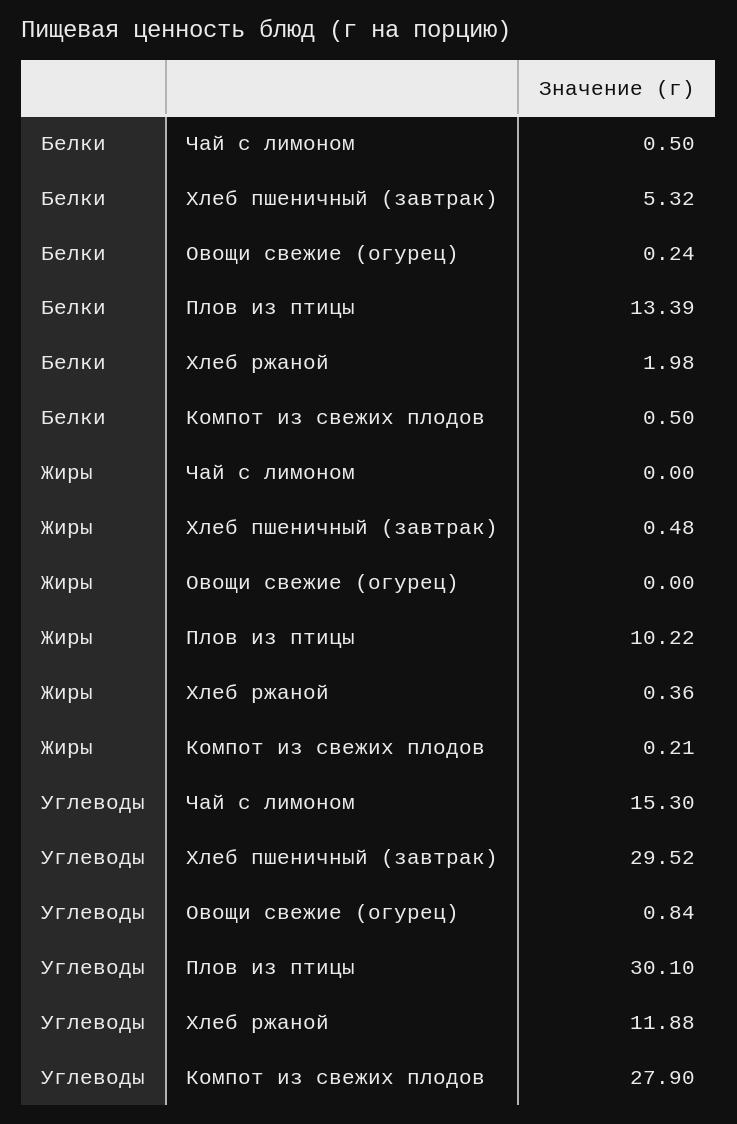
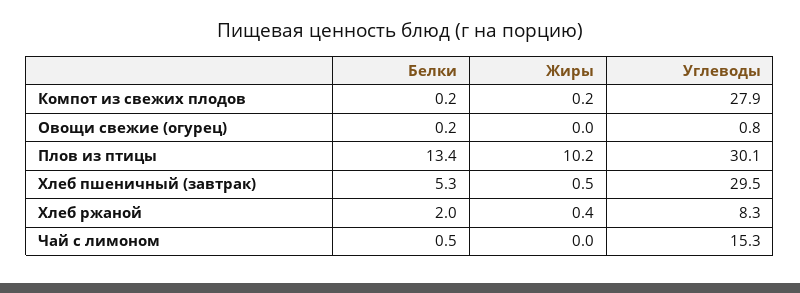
Белки, Компот из свежих плодов: 0.5 -> 0.2
Углеводы, Хлеб ржаной: 11.88 -> 8.3

